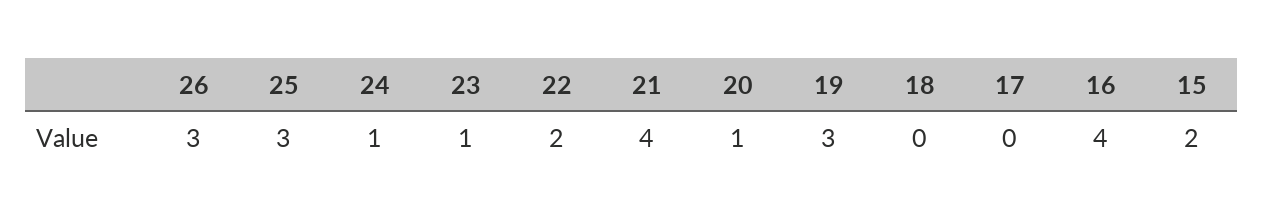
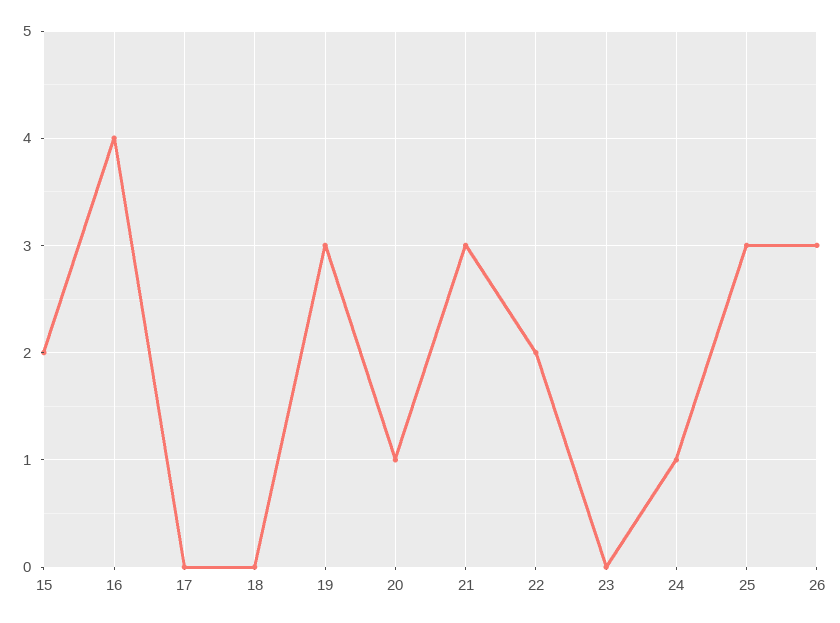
23: 1 -> 0
21: 4 -> 3

